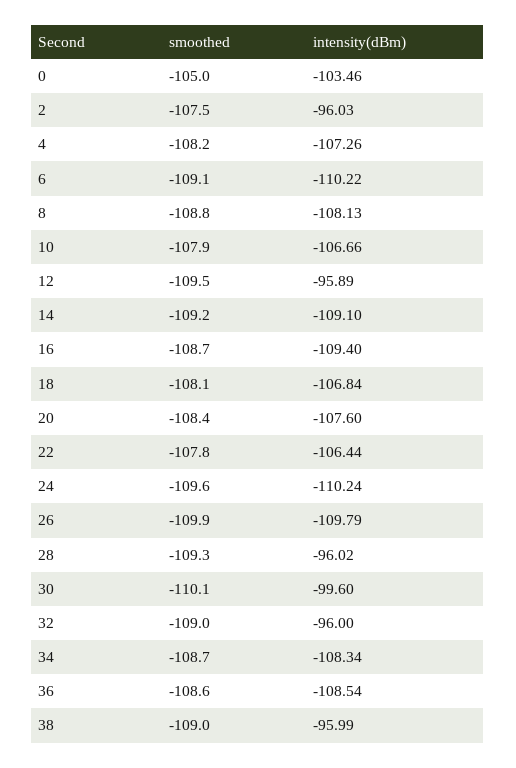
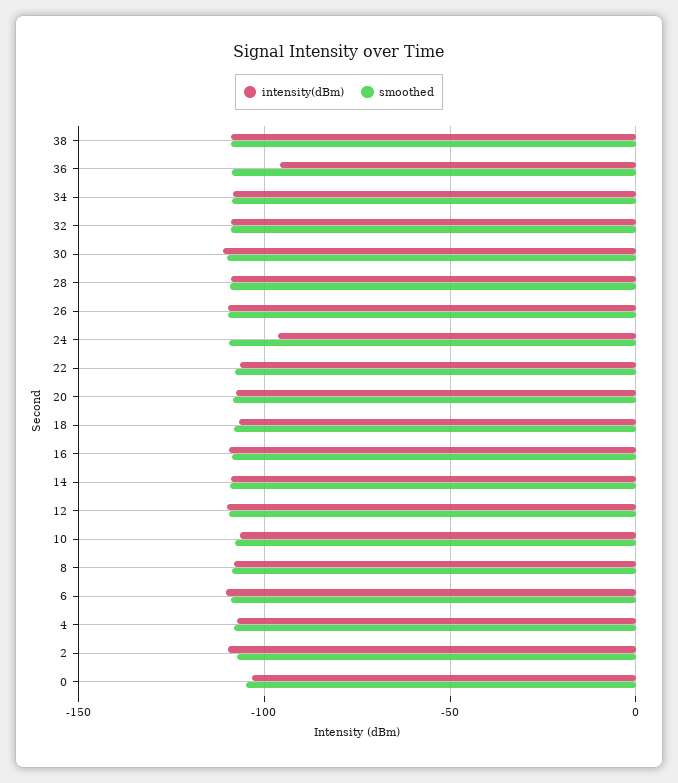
intensity(dBm), 2: -96.03 -> -110
intensity(dBm), 12: -95.89 -> -110
intensity(dBm), 24: -110.24 -> -95
intensity(dBm), 28: -96.02 -> -110
intensity(dBm), 30: -99.6 -> -110
intensity(dBm), 32: -96 -> -110
intensity(dBm), 36: -108.54 -> -95
intensity(dBm), 38: -95.99 -> -110

